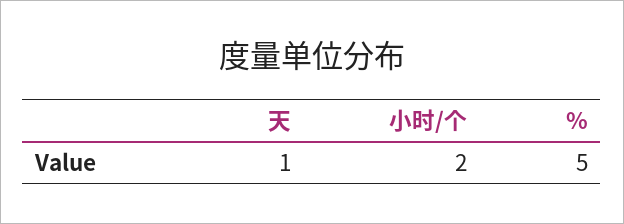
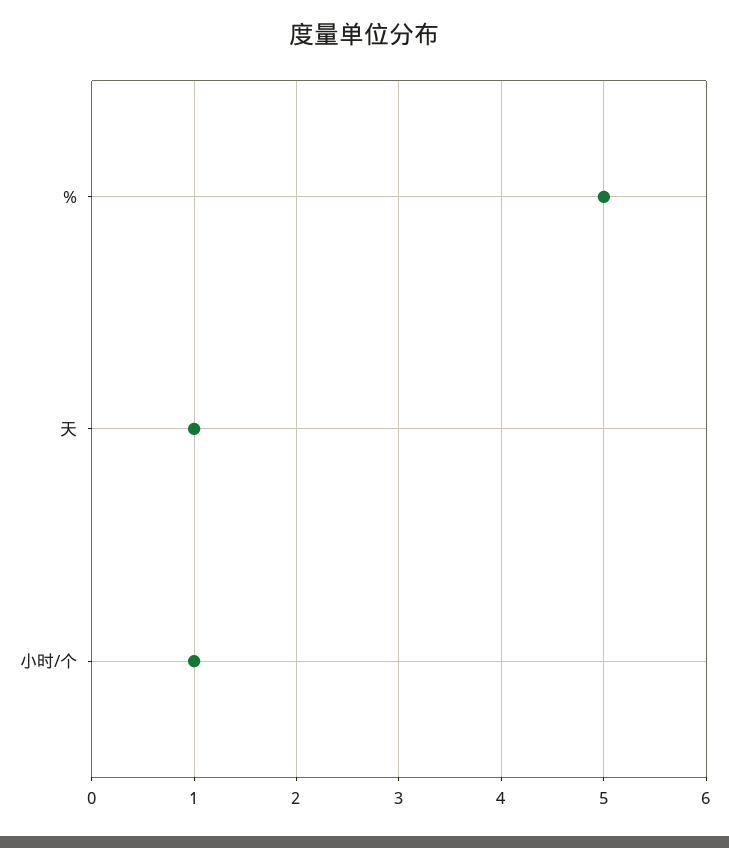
小时/个: 2 -> 1

